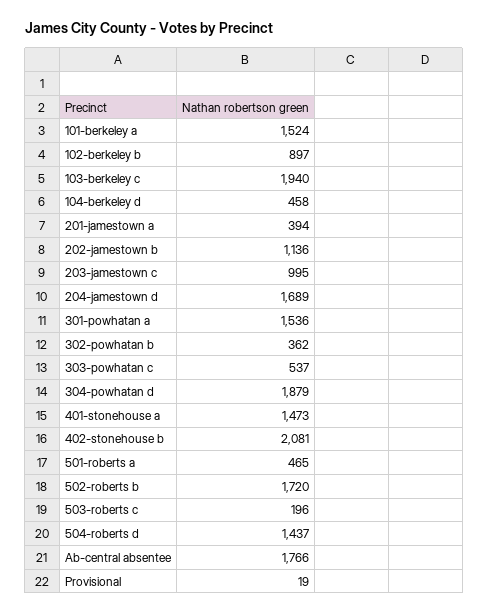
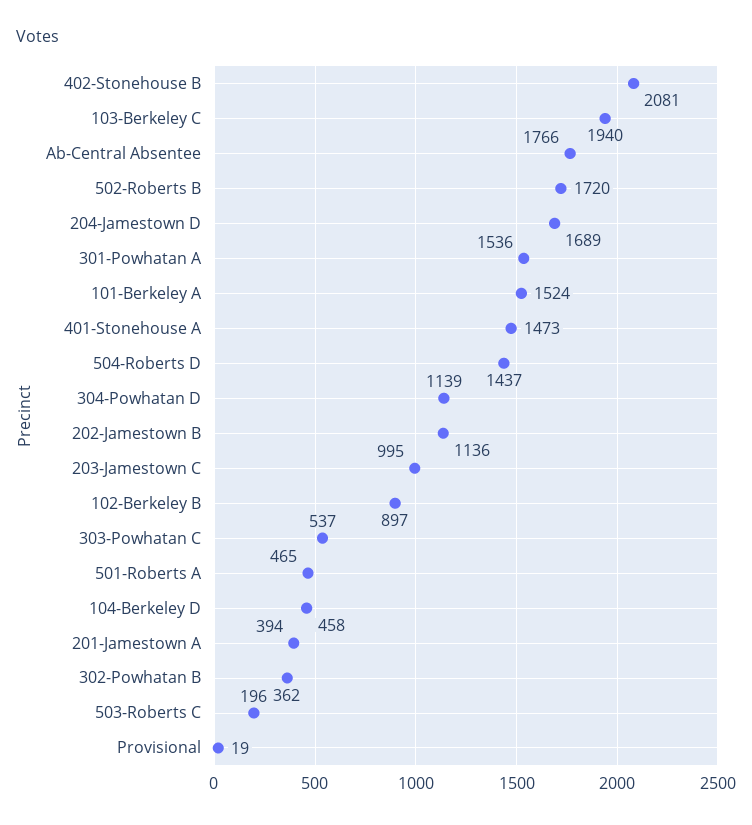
304-powhatan d: 1879 -> 1139

